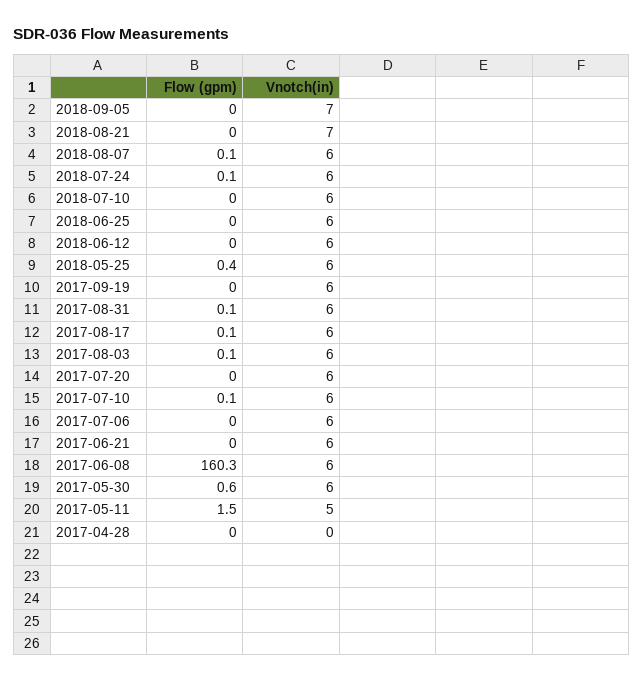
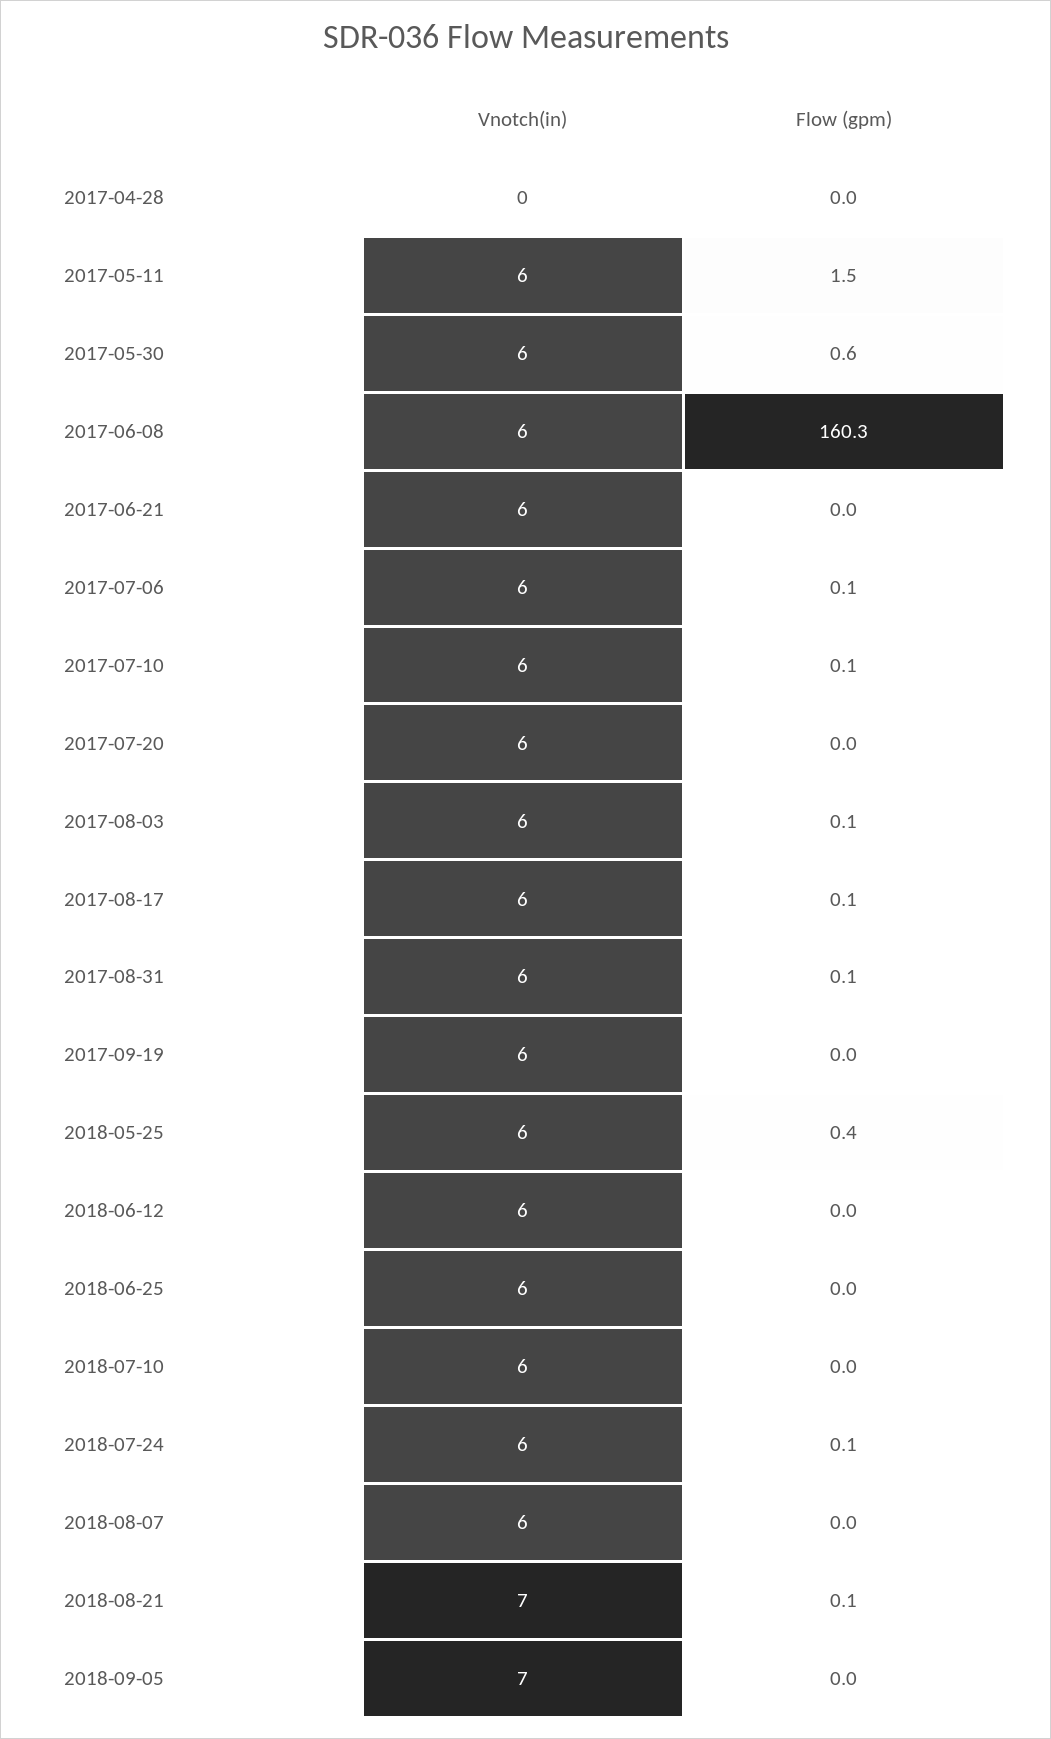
Flow (gpm), 2018-08-21: 0 -> 0.1
Flow (gpm), 2018-08-07: 0.1 -> 0
Flow (gpm), 2017-07-06: 0 -> 0.1
Vnotch(in), 2017-05-11: 5 -> 6

